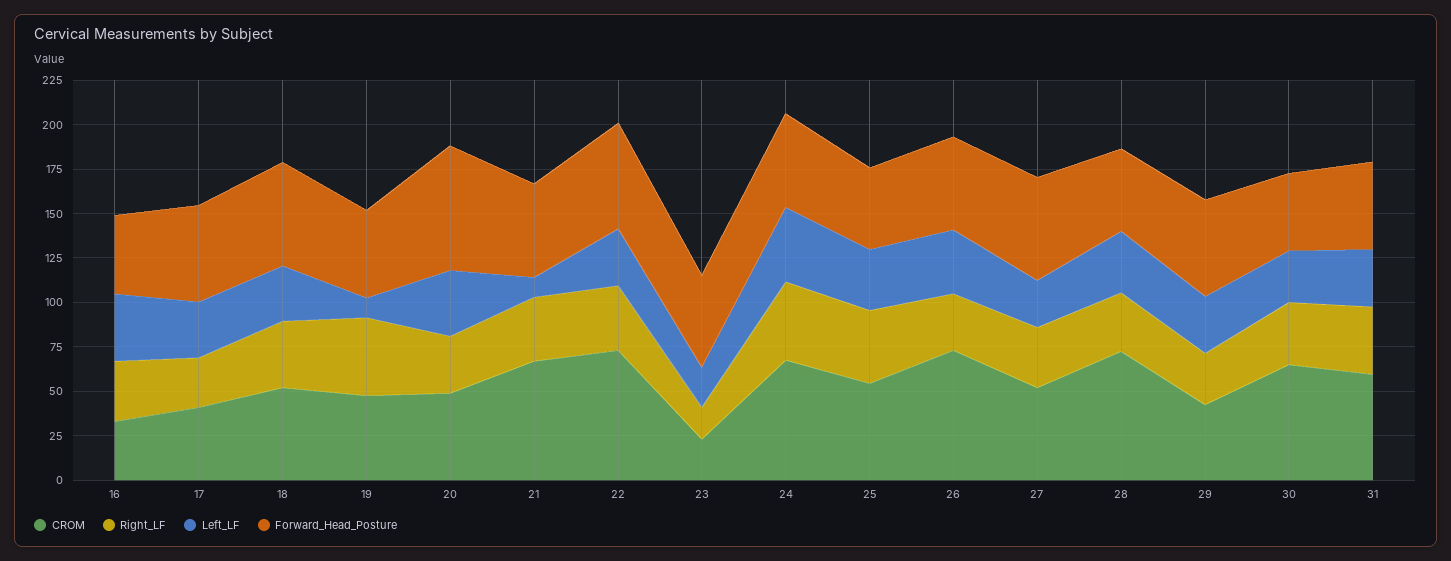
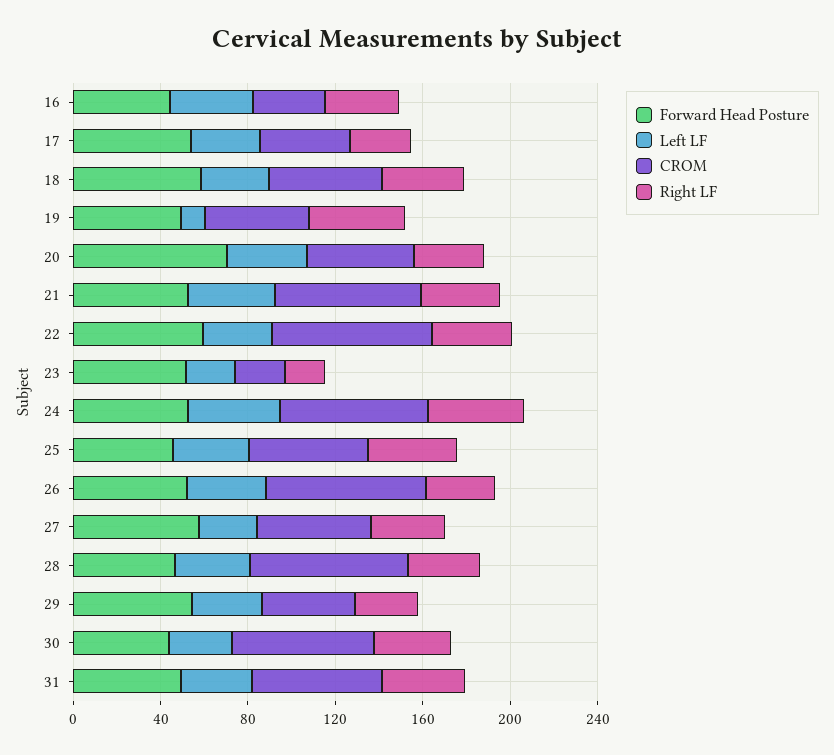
Left_LF, 21: 10 -> 40

